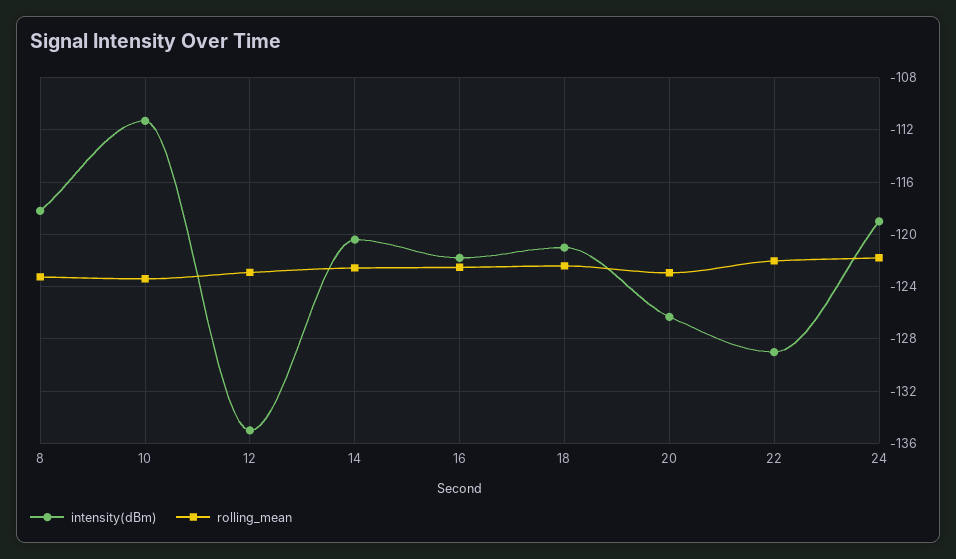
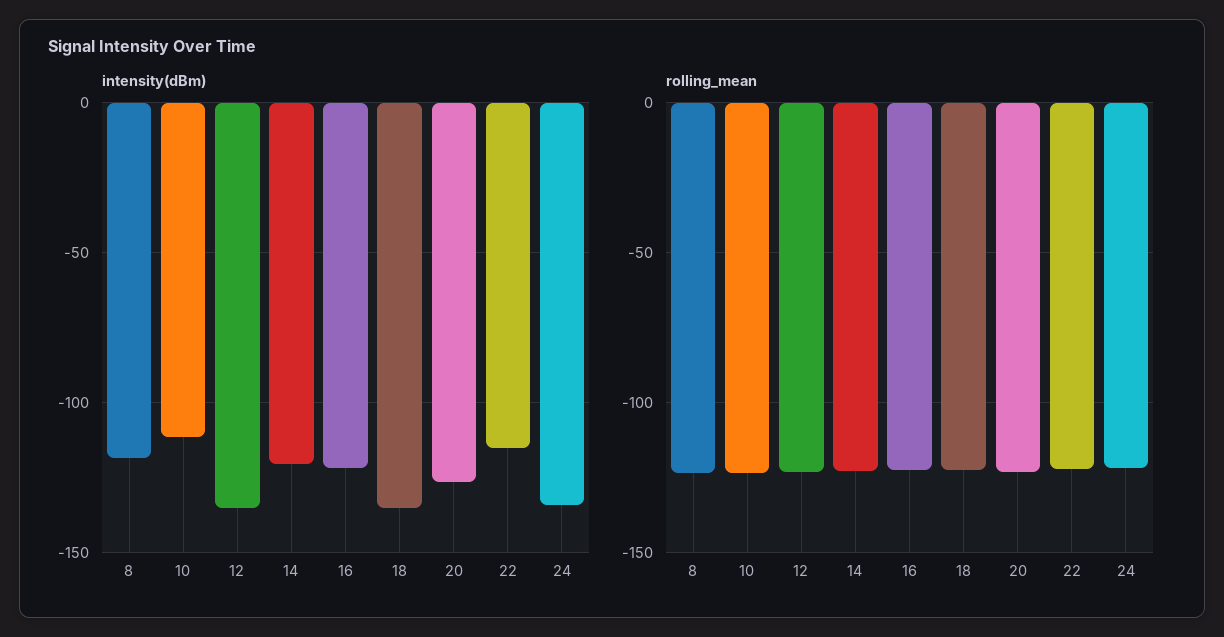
intensity(dBm), 18: -121 -> -135
intensity(dBm), 22: -129 -> -115
intensity(dBm), 24: -119 -> -135

